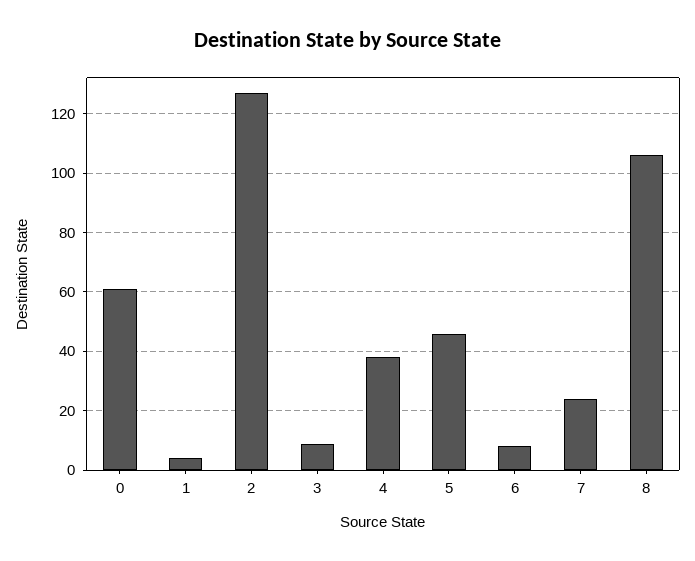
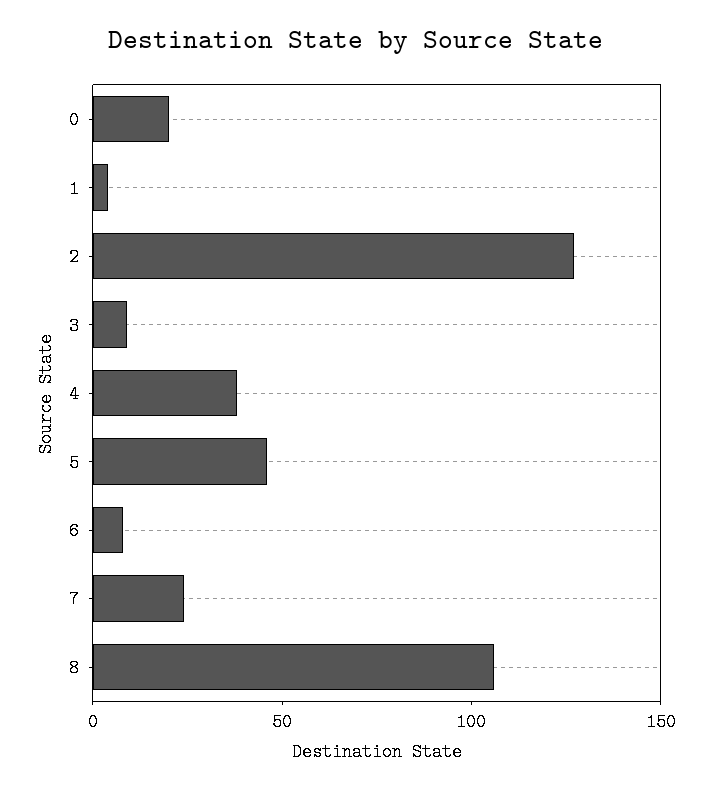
0: 60 -> 20

